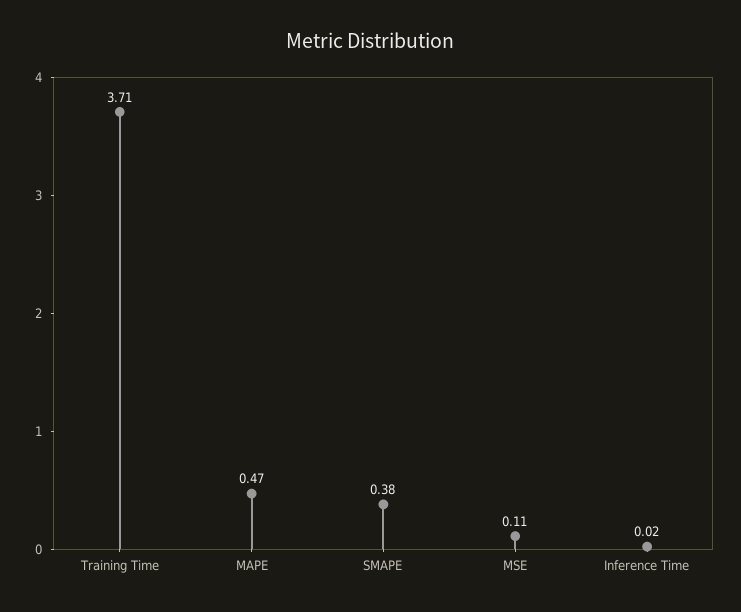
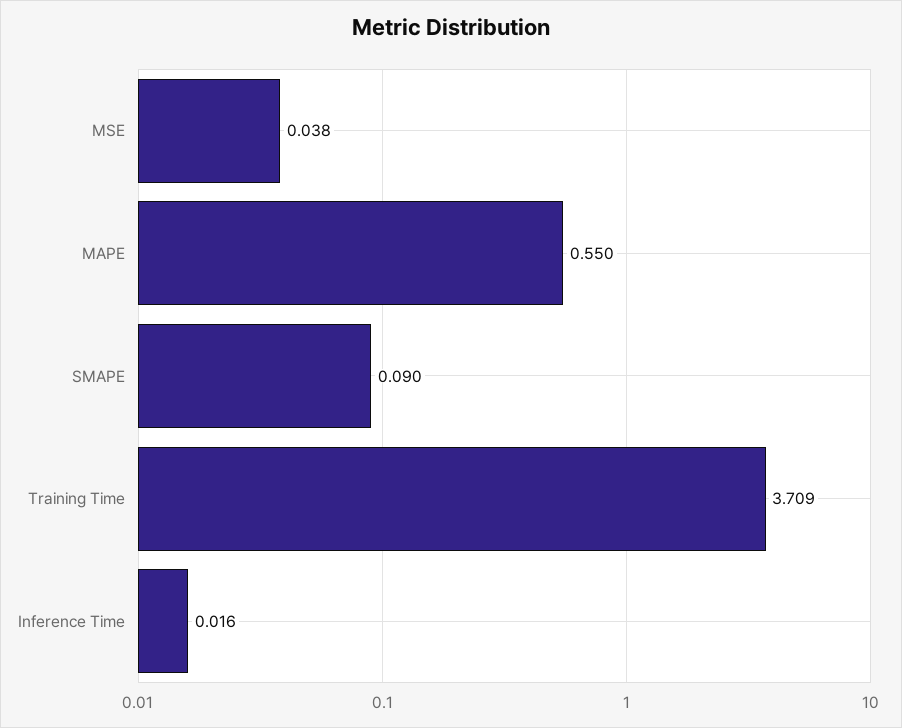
MAPE: 0.47 -> 0.55
SMAPE: 0.38 -> 0.09
MSE: 0.11 -> 0.038

